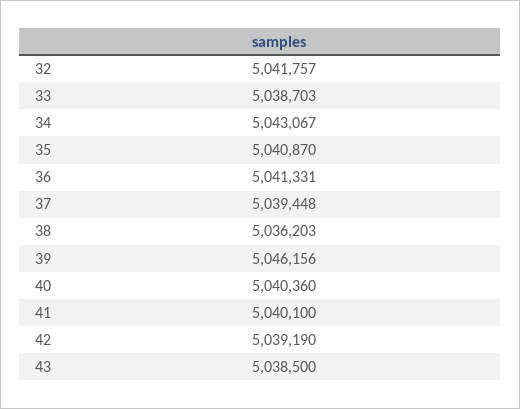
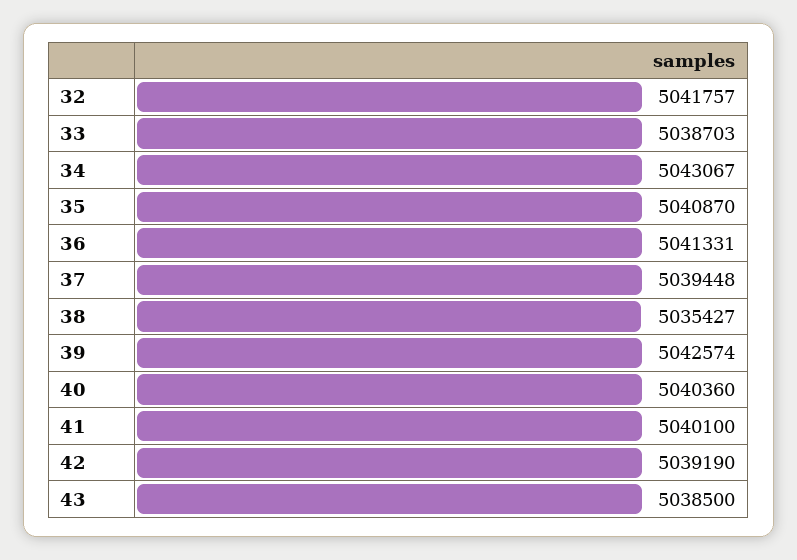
38: 5036203 -> 5035427
39: 5046156 -> 5042574

